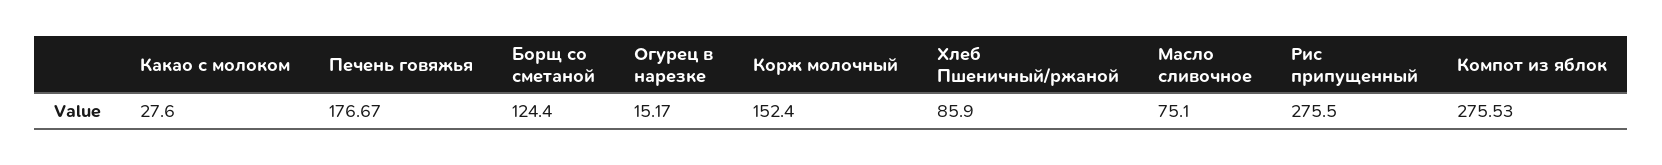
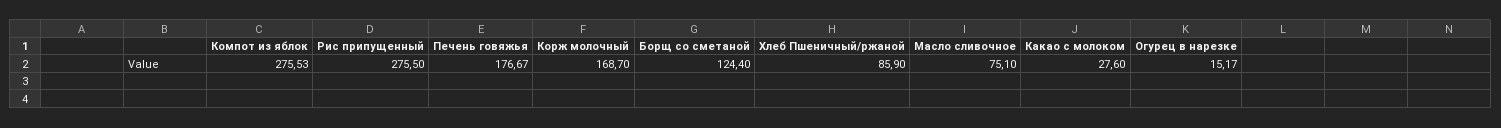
Корж молочный: 152.4 -> 168.7

